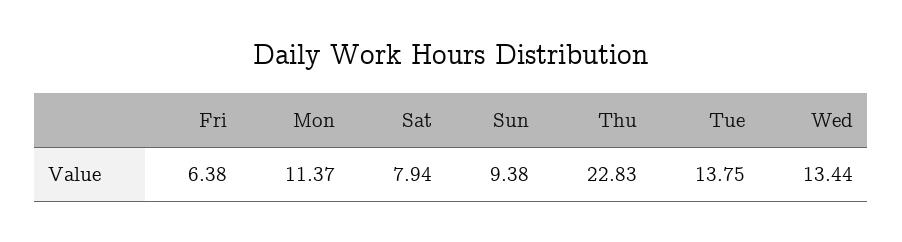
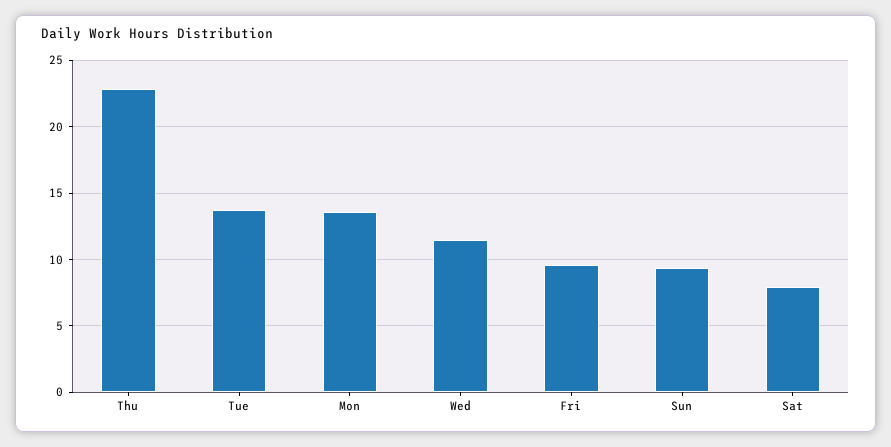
Fri: 6.38 -> 9.5
Mon: 11.37 -> 13.5
Wed: 13.44 -> 11.5

